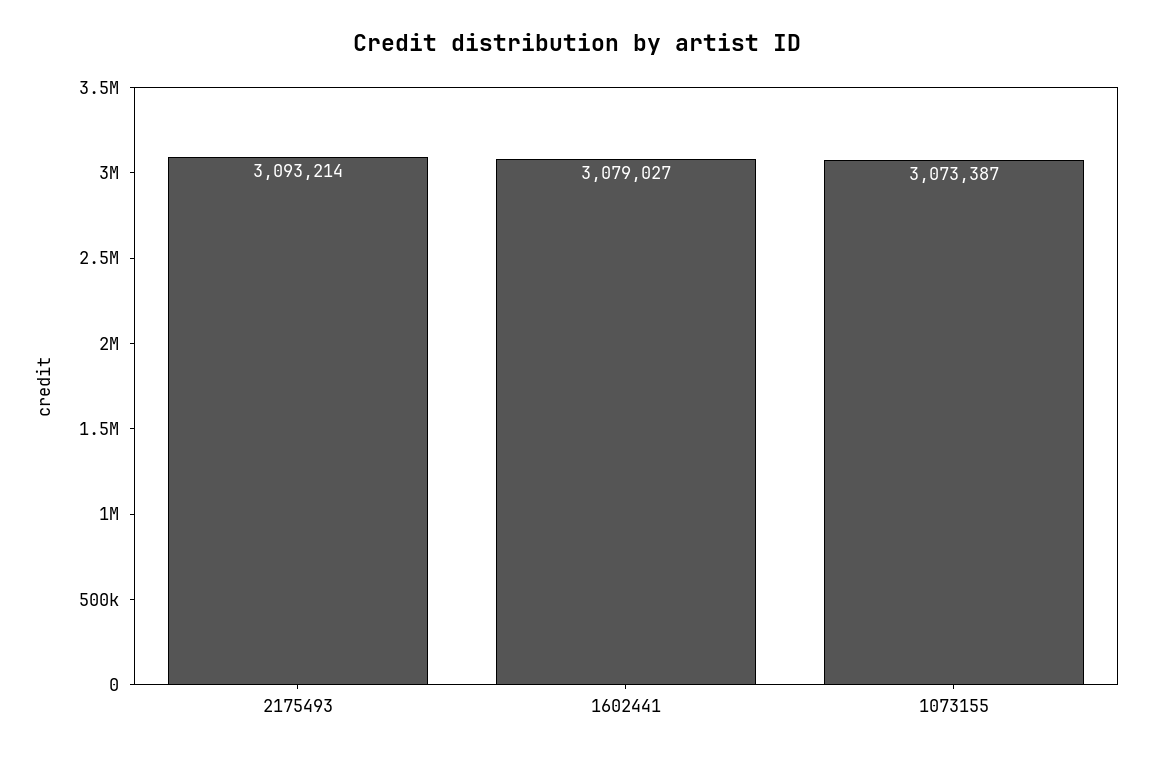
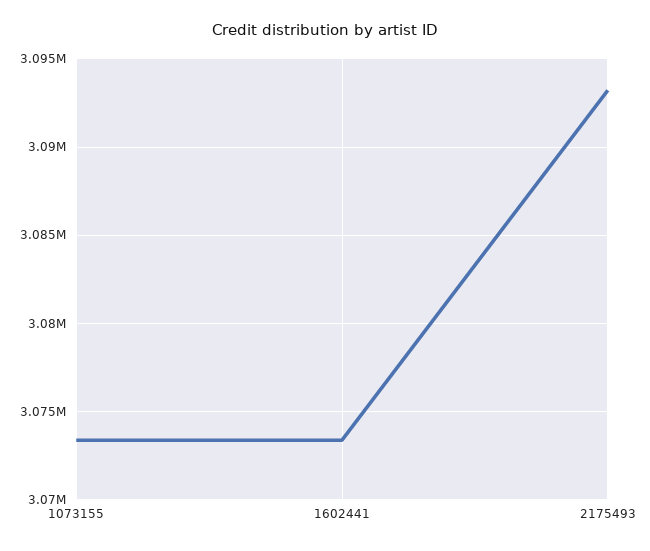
1602441: 3079027 -> 3073500

